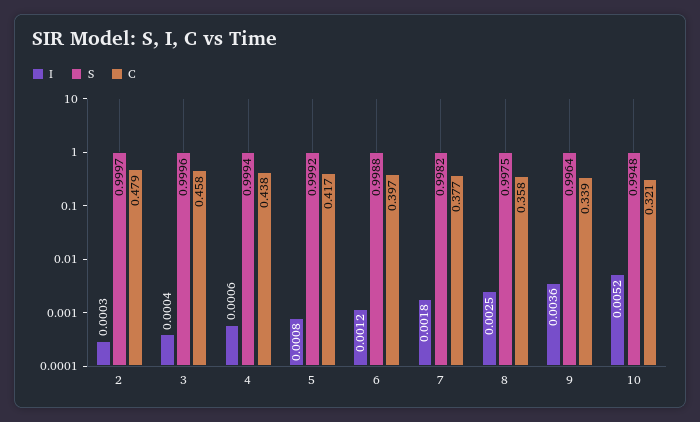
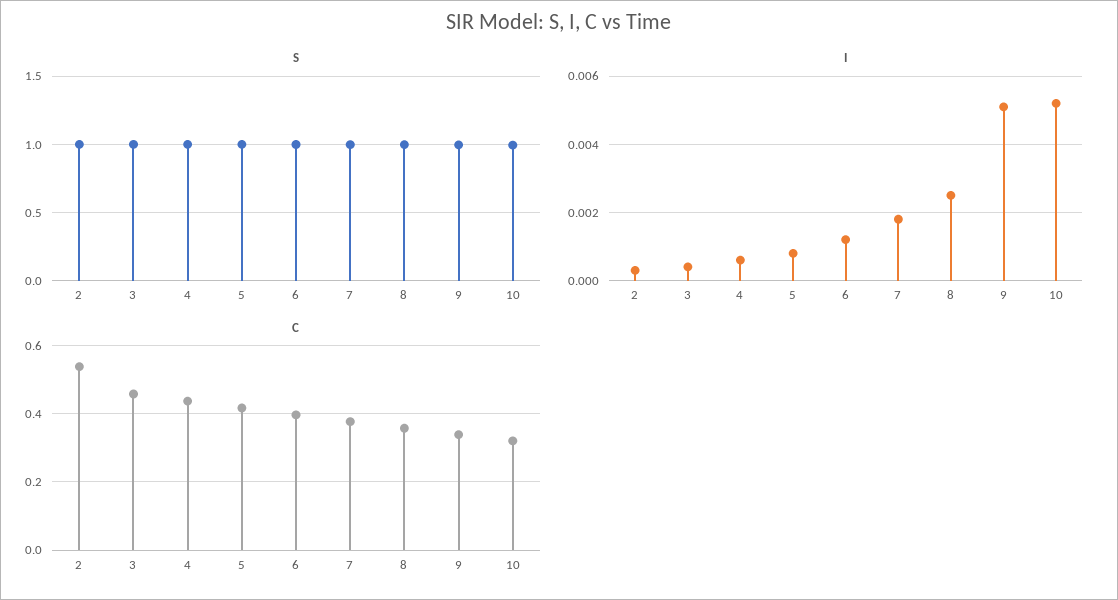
C, 2: 0.479 -> 0.54
I, 9: 0.0036 -> 0.005

